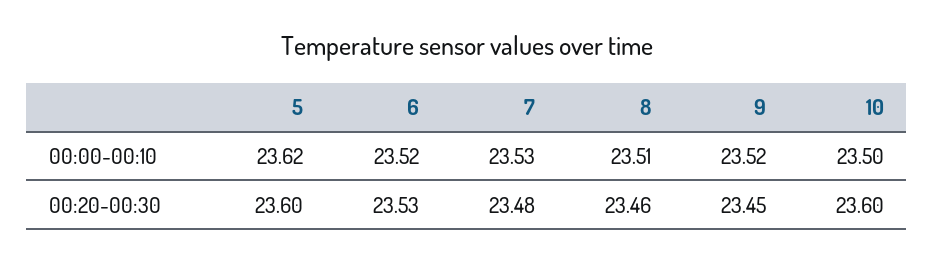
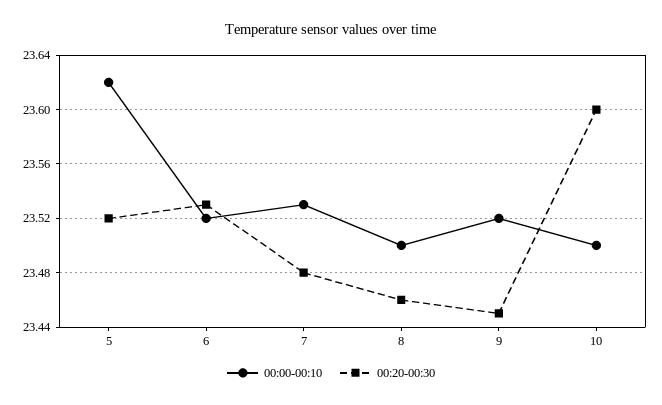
00:00-00:10, 8: 23.51 -> 23.5
00:20-00:30, 5: 23.6 -> 23.52

